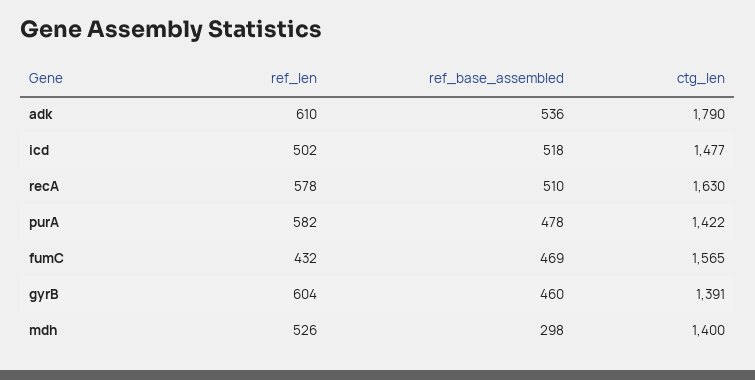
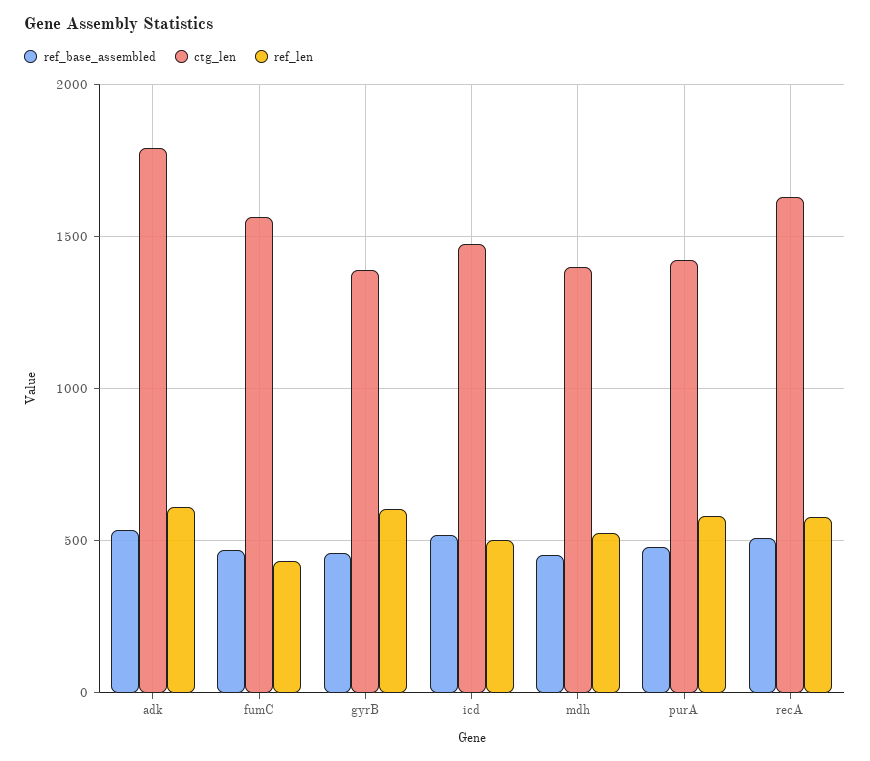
ref_base_assembled, mdh: 298 -> 450

